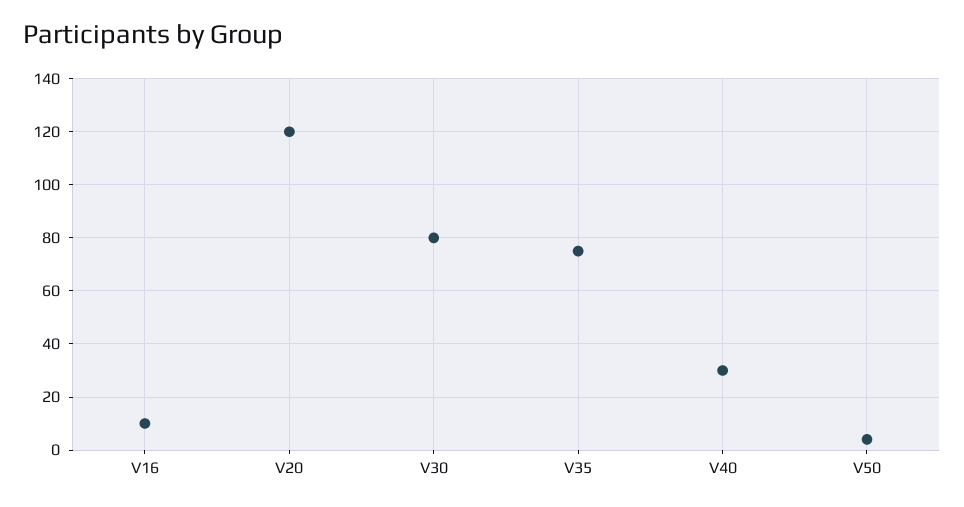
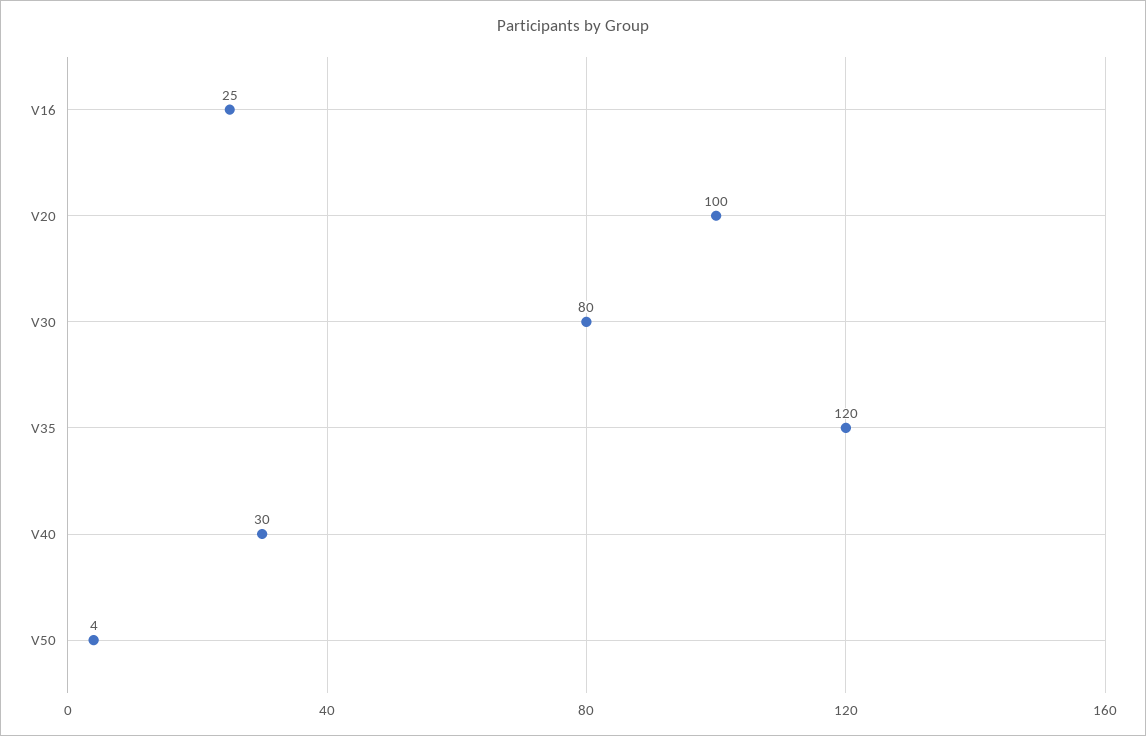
V16: 10 -> 25
V20: 120 -> 100
V35: 75 -> 120

